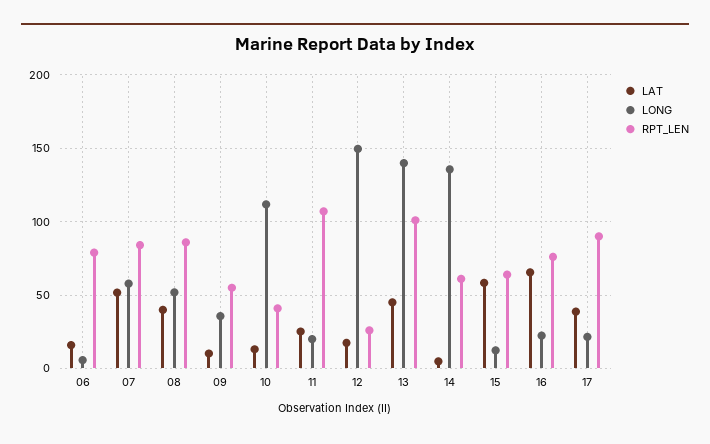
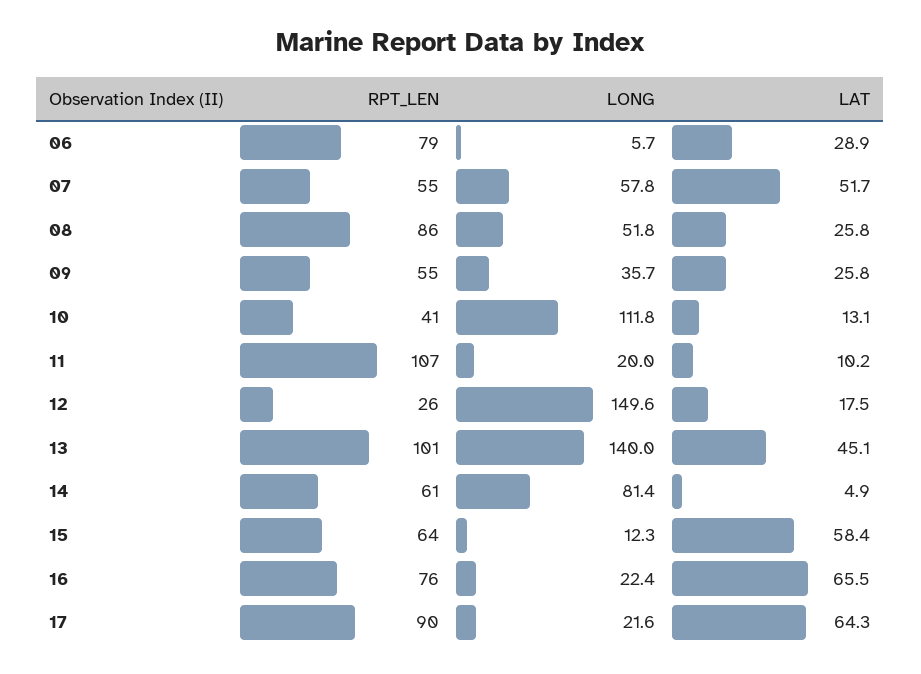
LAT, 06: 15 -> 28.9
RPT_LEN, 07: 85 -> 55
LAT, 08: 40 -> 25.8
LAT, 09: 10 -> 25.8
LAT, 11: 25 -> 10.2
LONG, 14: 135 -> 81.4
LAT, 17: 40 -> 64.3

